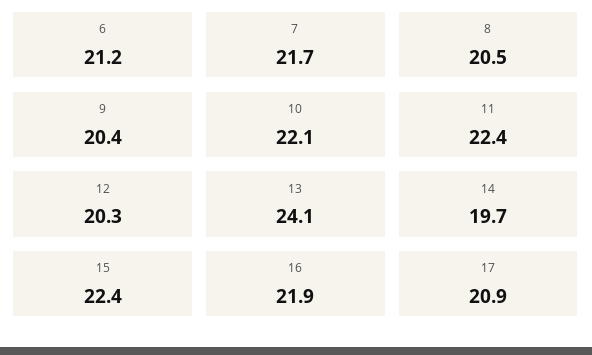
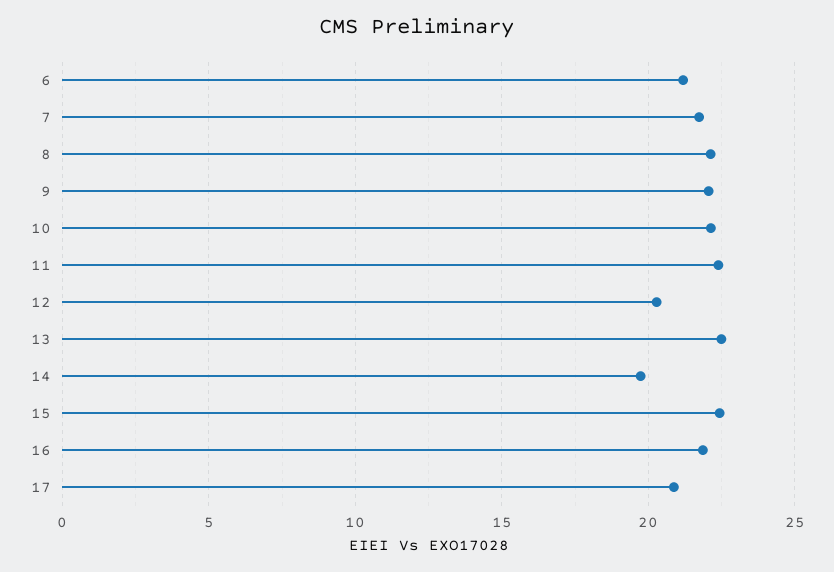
8: 20.5 -> 22
9: 20.4 -> 22
13: 24.1 -> 22.5

